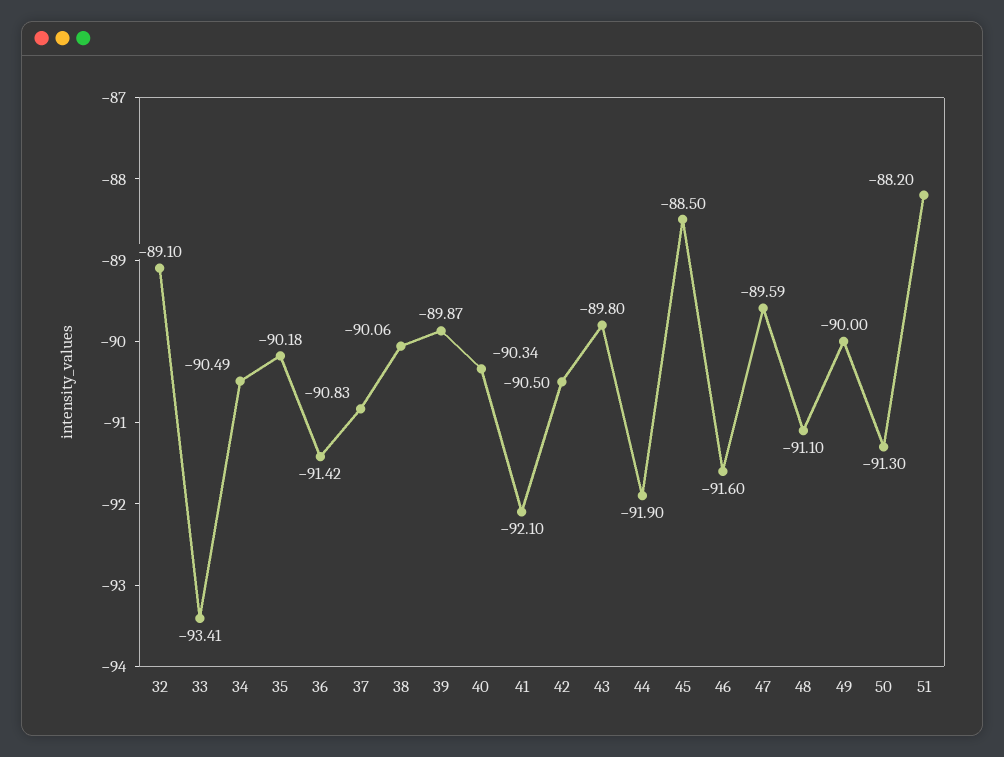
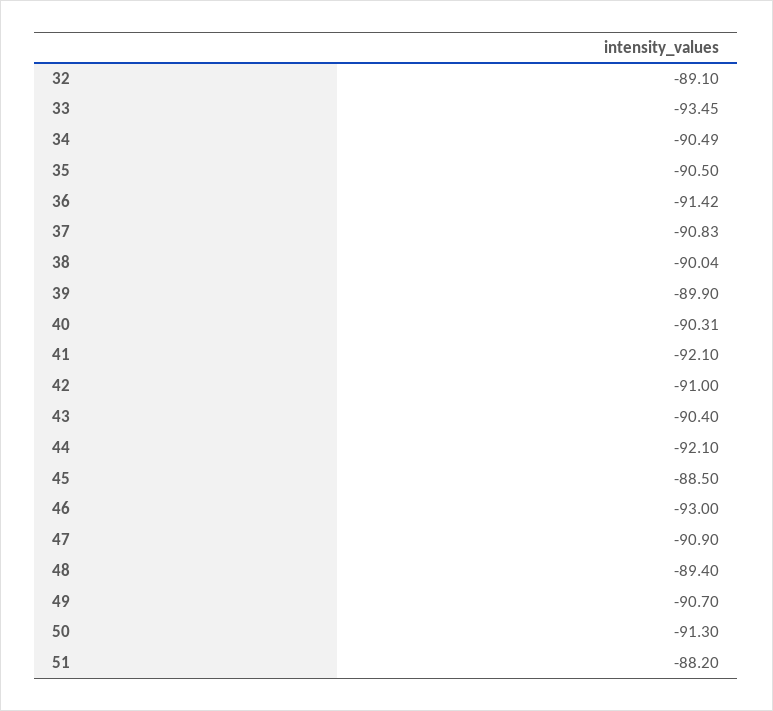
33: -93.41 -> -93.45
35: -90.18 -> -90.5
38: -90.06 -> -90.04
39: -89.87 -> -89.9
40: -90.34 -> -90.31
42: -90.5 -> -91
43: -89.8 -> -90.4
44: -91.9 -> -92.1
46: -91.6 -> -93
47: -89.59 -> -90.9
48: -91.1 -> -89.4
49: -90 -> -90.7

